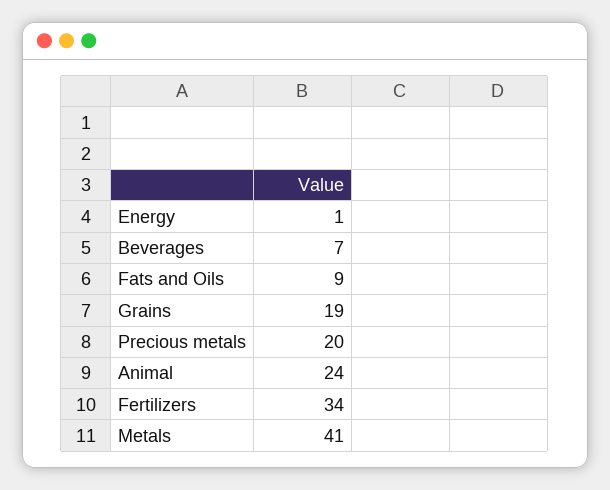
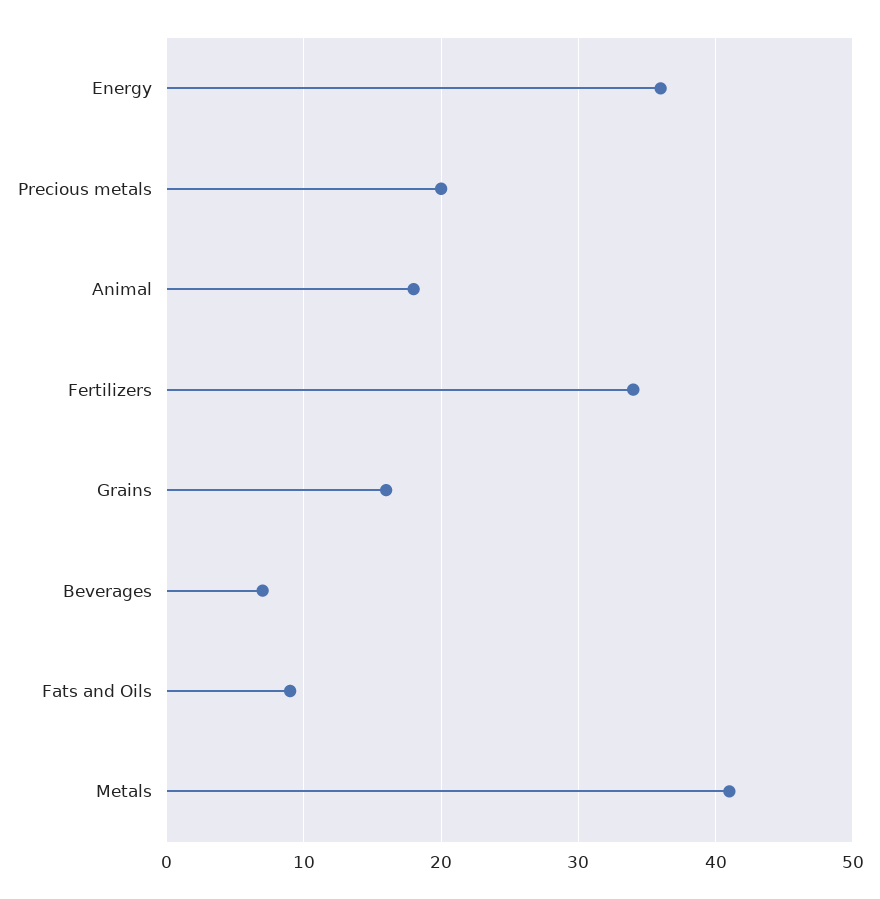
Energy: 1 -> 36
Grains: 19 -> 16
Animal: 24 -> 18

